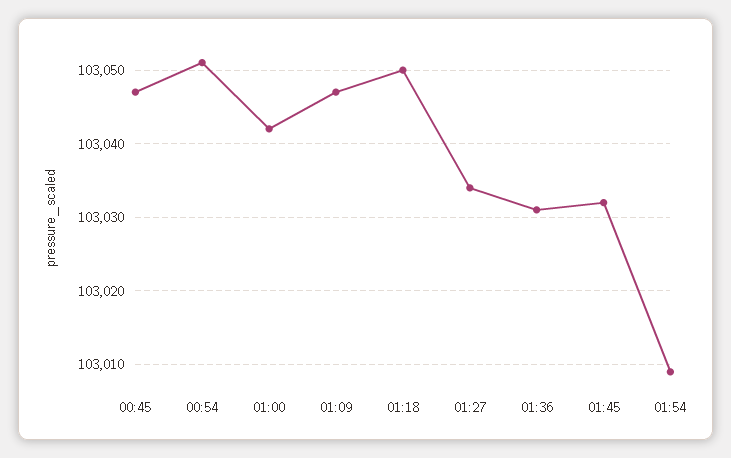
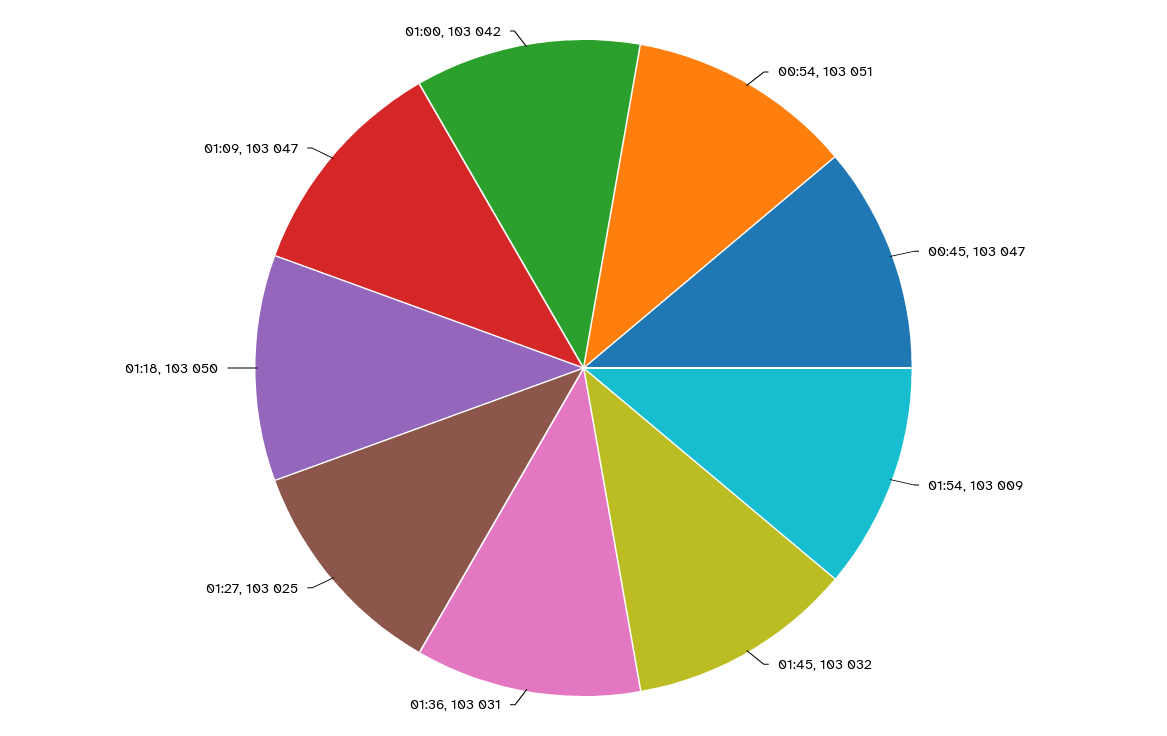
01:27: 103034 -> 103025

